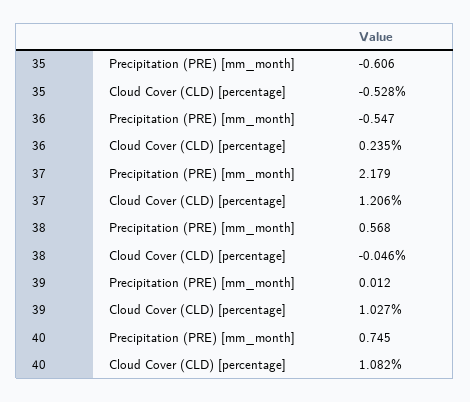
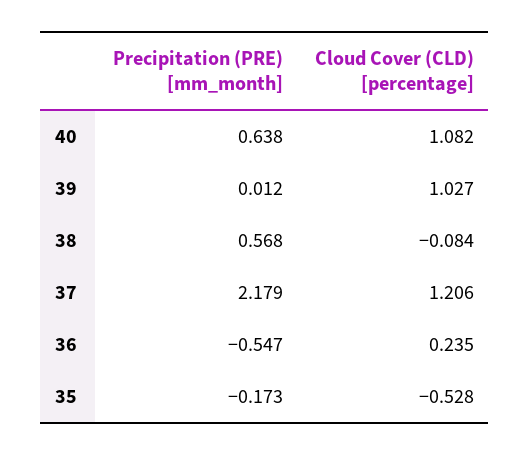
35, Precipitation (PRE) [mm_month]: -0.606 -> -0.173
38, Cloud Cover (CLD) [percentage]: -0.046 -> -0.084
40, Precipitation (PRE) [mm_month]: 0.745 -> 0.638

